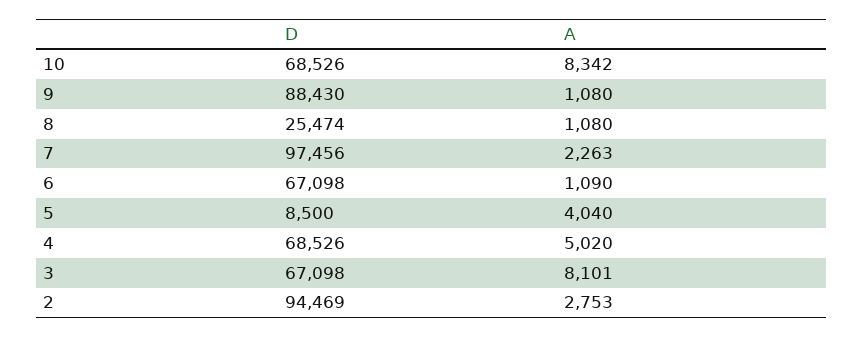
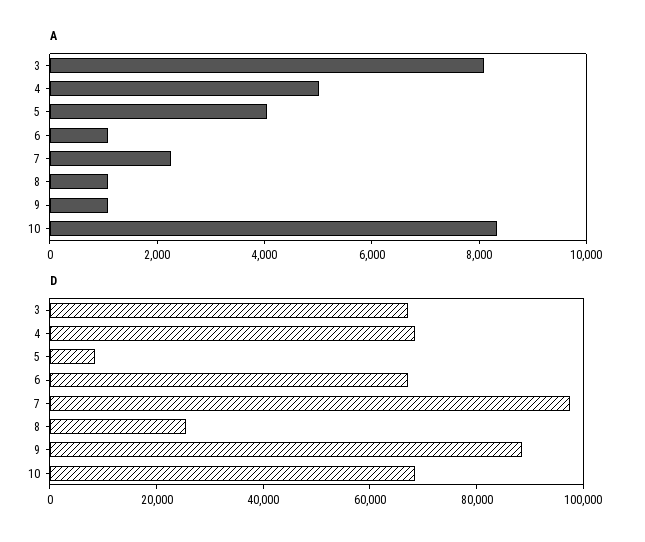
D, 2: 94469 -> none
A, 2: 2753 -> none

